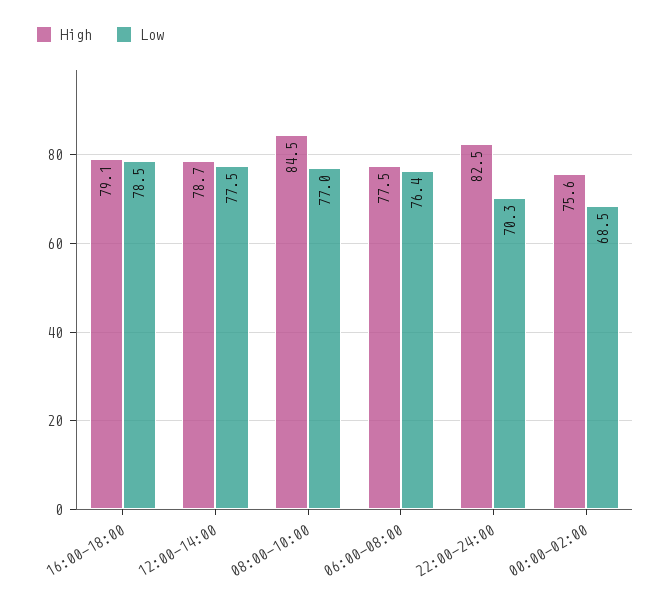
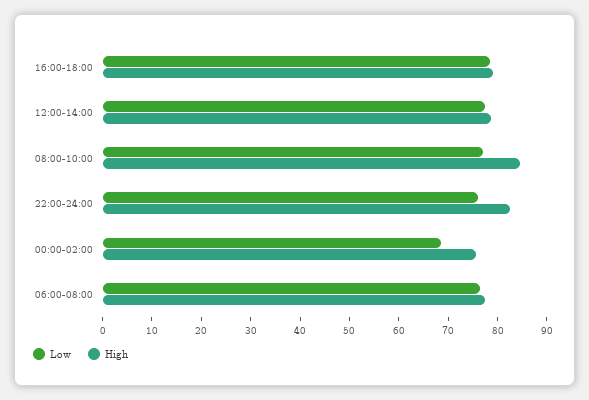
Low, 22:00-24:00: 70.3 -> 76

